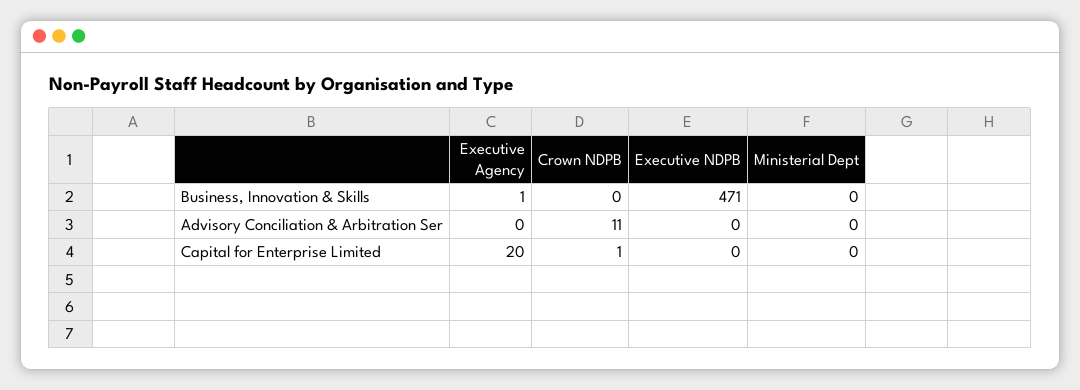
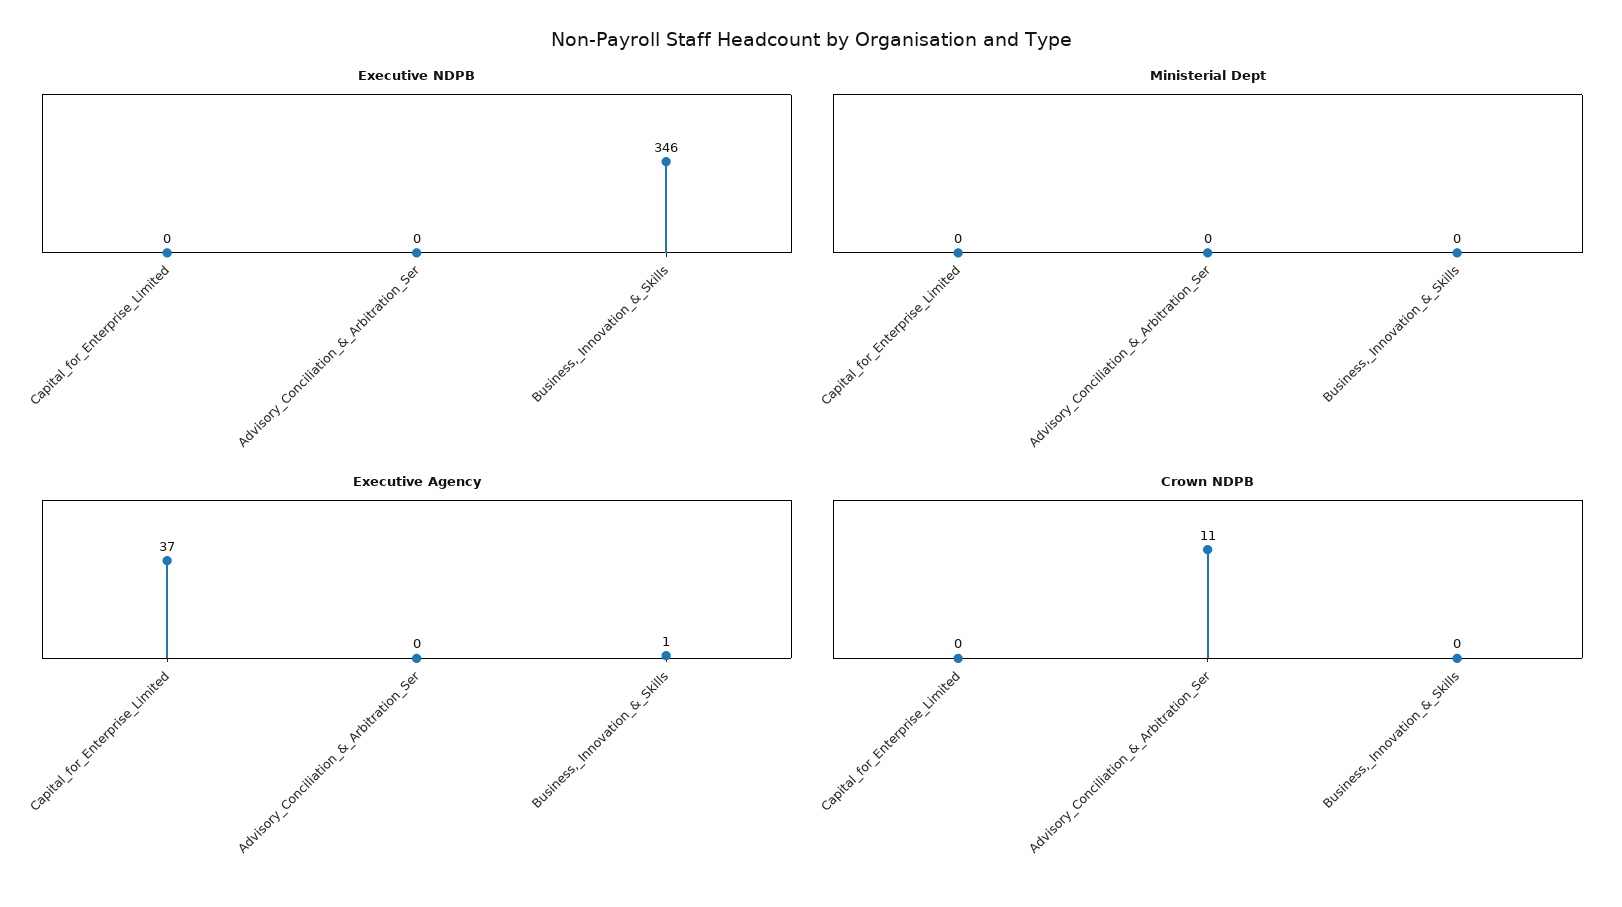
Executive NDPB, Business, Innovation & Skills: 471 -> 346
Executive Agency, Capital for Enterprise Limited: 20 -> 37
Crown NDPB, Capital for Enterprise Limited: 1 -> 0

